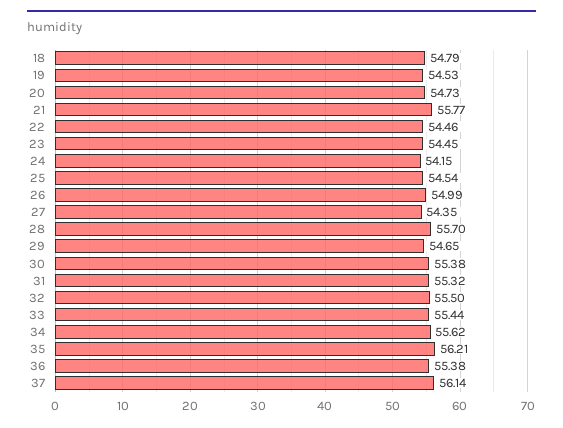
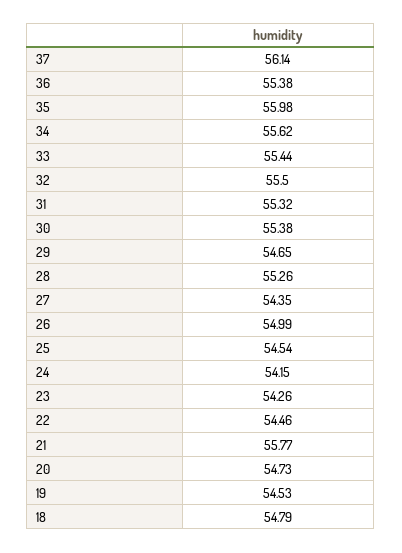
23: 54.45 -> 54.26
28: 55.7 -> 55.26
35: 56.21 -> 55.98

